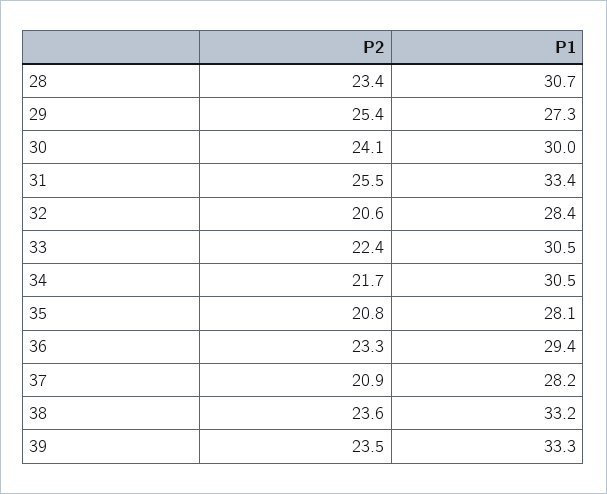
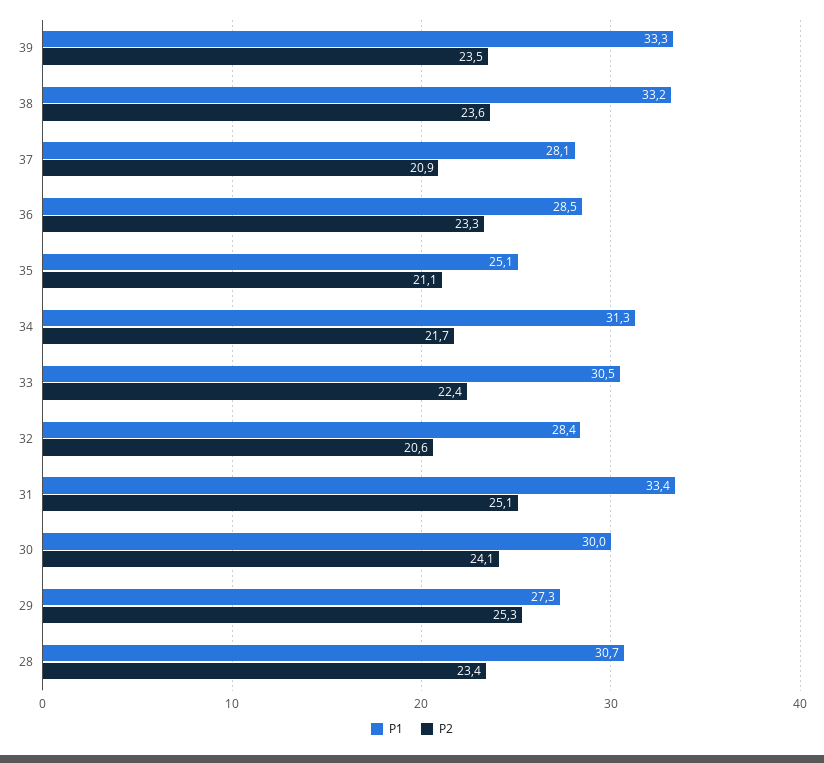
P2, 29: 25.4 -> 25.3
P2, 31: 25.5 -> 25.1
P1, 34: 30.5 -> 31.3
P2, 35: 20.8 -> 21.1
P1, 35: 28.1 -> 25.1
P1, 36: 29.4 -> 28.5
P1, 37: 28.2 -> 28.1

